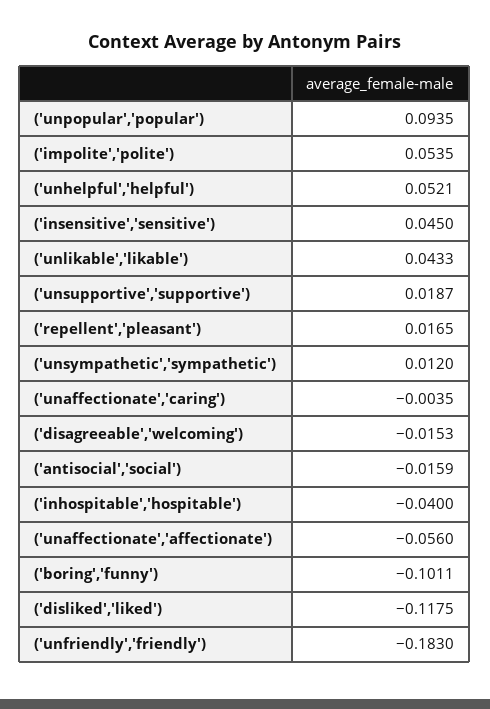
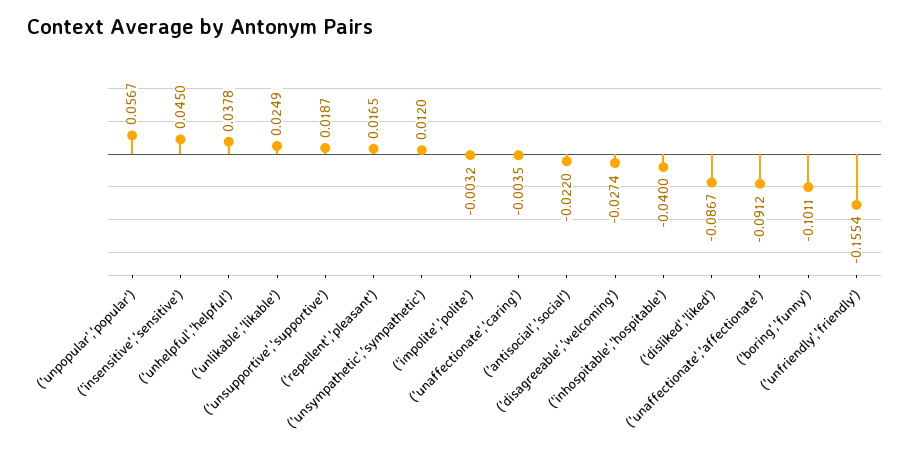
('unpopular','popular'): 0.0935 -> 0.0567
('impolite','polite'): 0.0535 -> -0.0032
('unhelpful','helpful'): 0.0521 -> 0.0378
('unlikable','likable'): 0.0433 -> 0.0249
('disagreeable','welcoming'): -0.0153 -> -0.0274
('antisocial','social'): -0.0159 -> -0.022
('unaffectionate','affectionate'): -0.056 -> -0.0912
('disliked','liked'): -0.1175 -> -0.0867
('unfriendly','friendly'): -0.183 -> -0.1554

